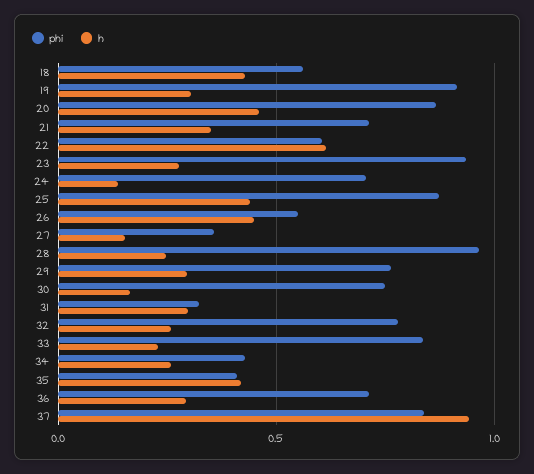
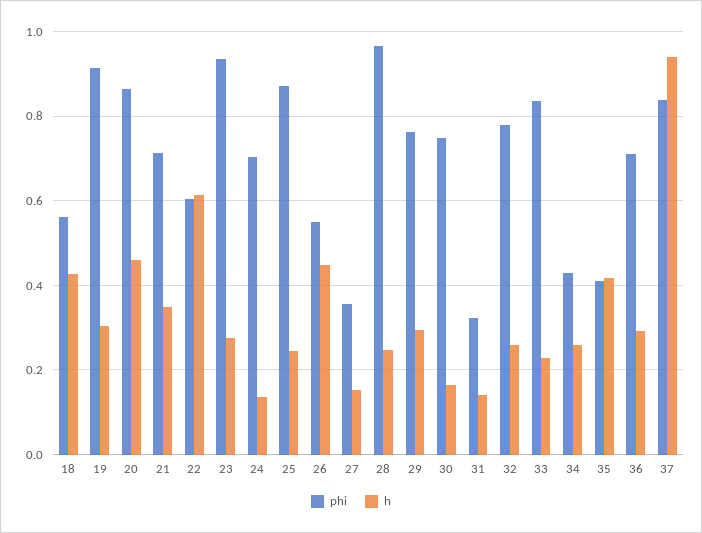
h, 25: 0.45 -> 0.24
h, 31: 0.3 -> 0.14

